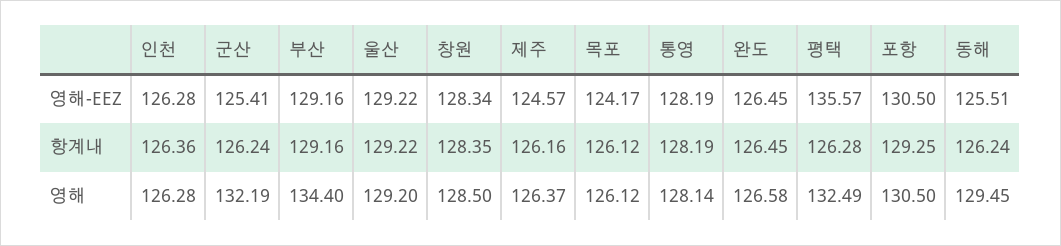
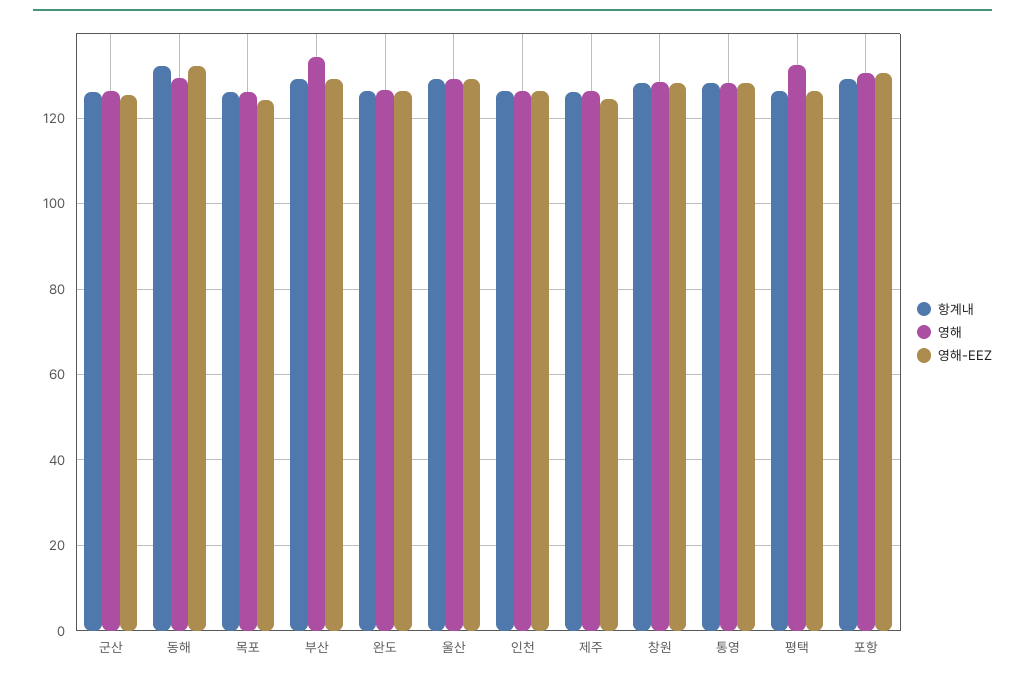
영해-EEZ, 평택: 135.57 -> 126
영해-EEZ, 동해: 125.51 -> 132
항계내, 동해: 126.24 -> 132
영해, 군산: 132.19 -> 126

